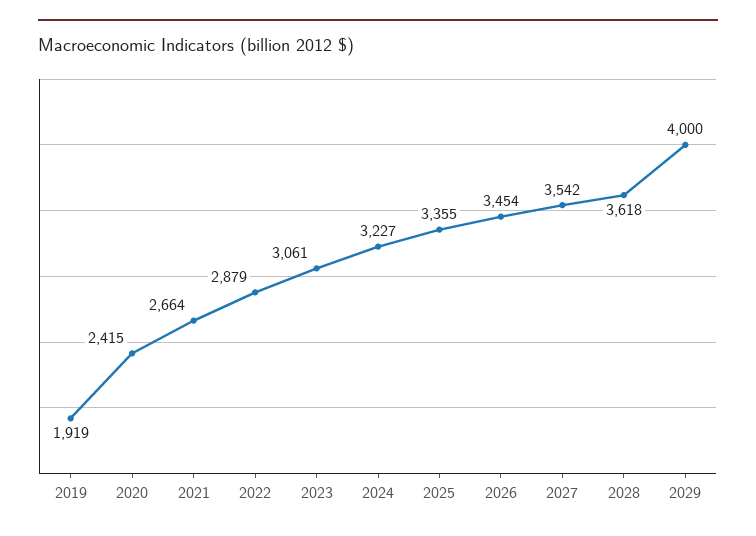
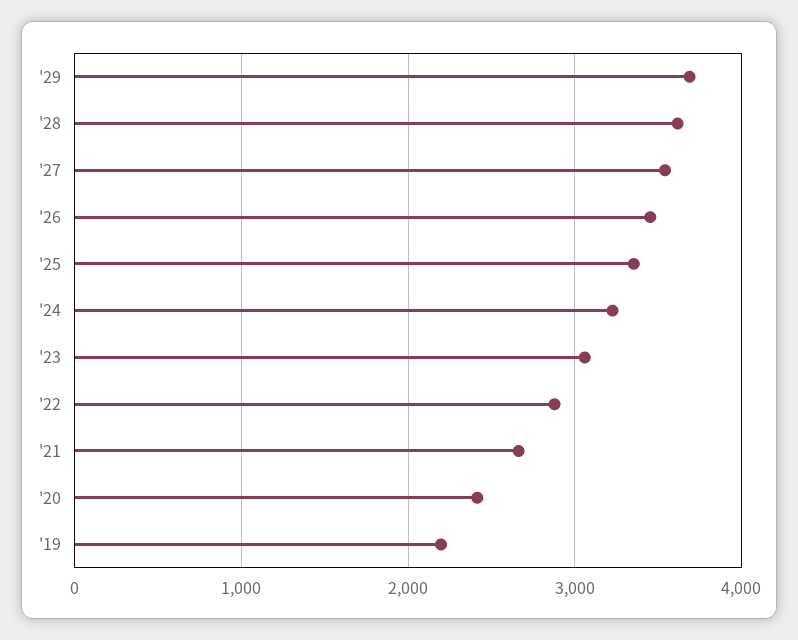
2019: 1919 -> 2200
2029: 4000 -> 3700

